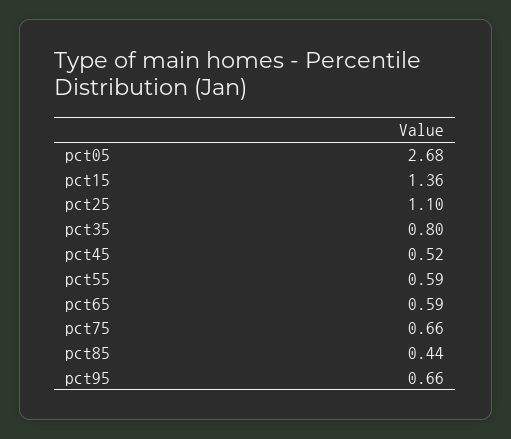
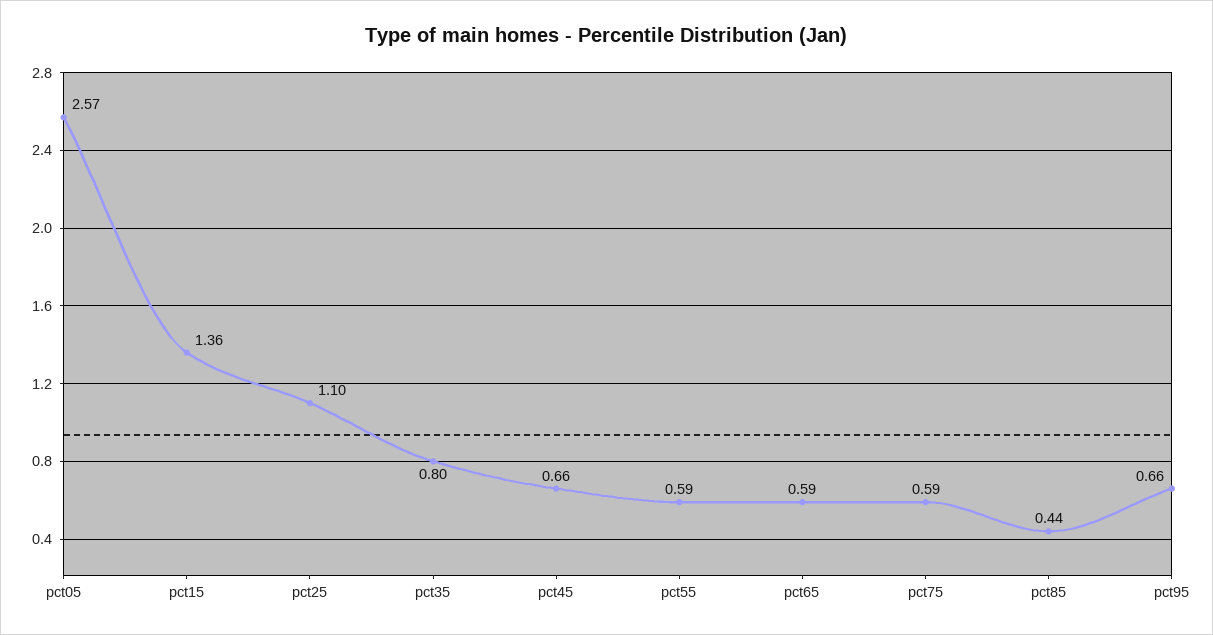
pct05: 2.68 -> 2.57
pct45: 0.52 -> 0.66
pct75: 0.66 -> 0.59

